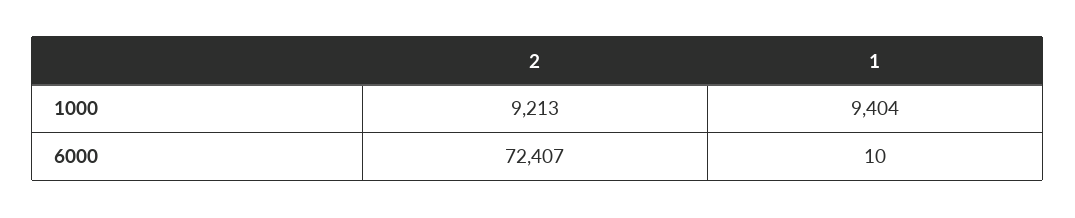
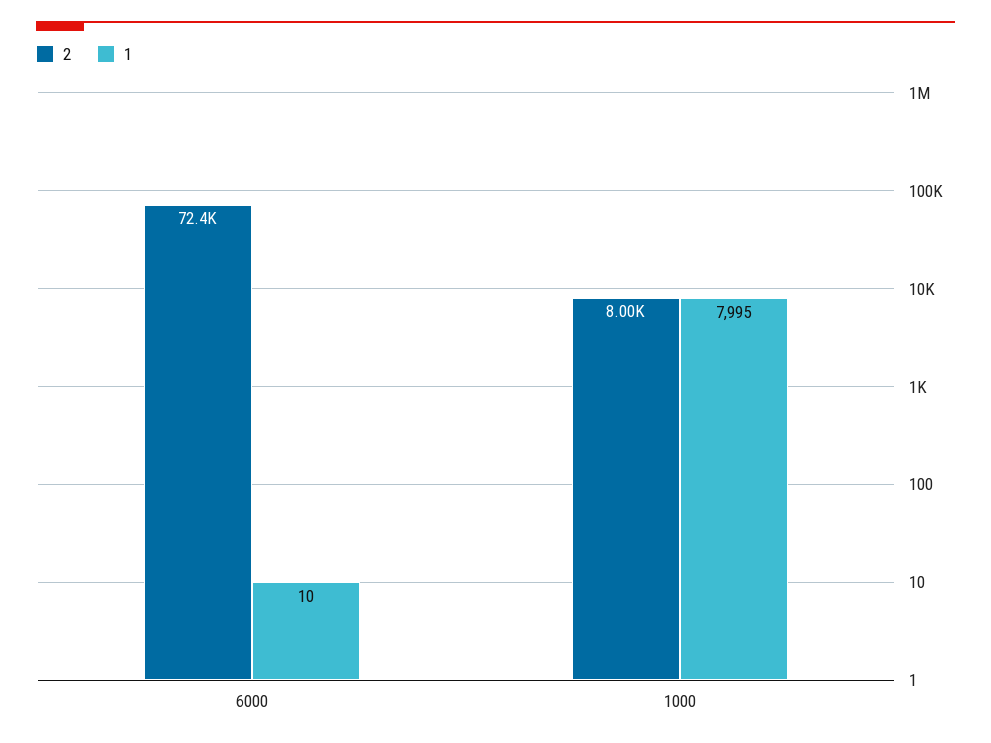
2, 1000: 9213 -> 8000
1, 1000: 9404 -> 7995

